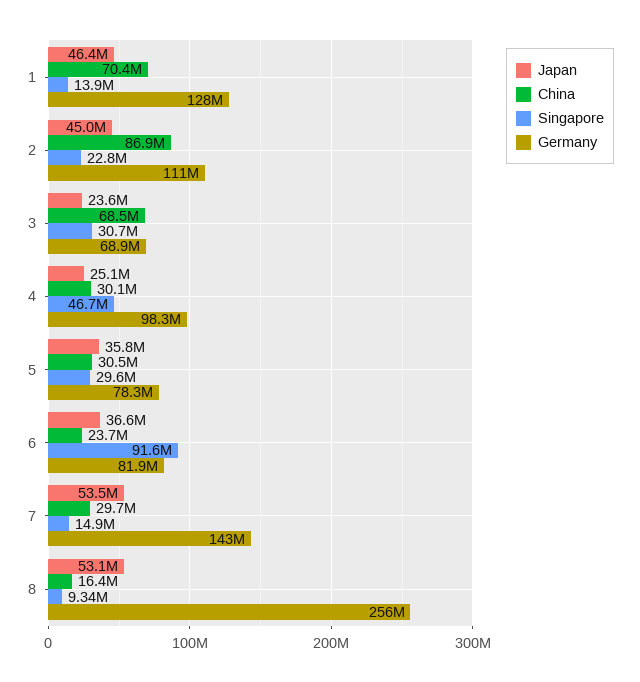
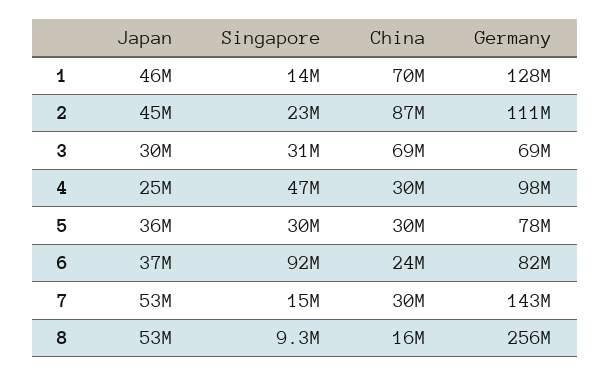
Japan, 3: 23600000 -> 30000000

